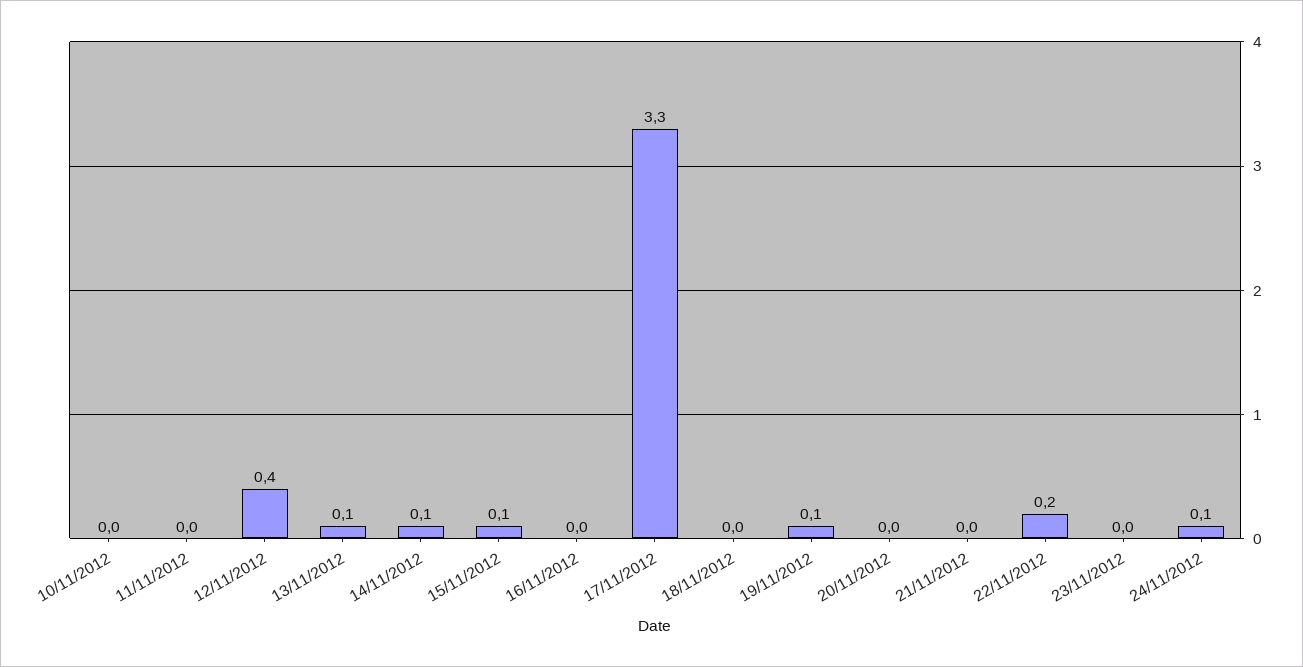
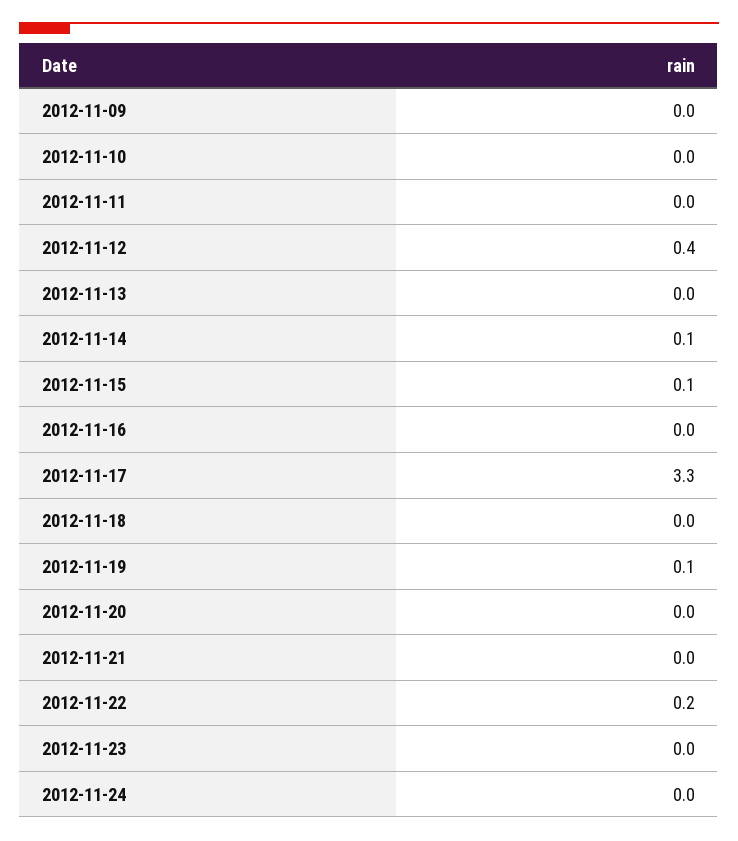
13/11/2012: 0.1 -> 0
24/11/2012: 0.1 -> 0
2012-11-09: none -> 0

